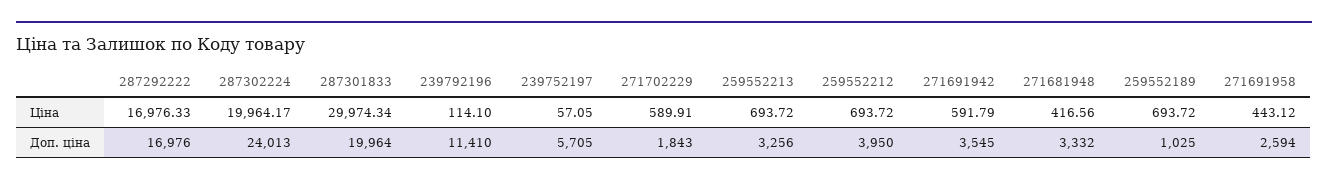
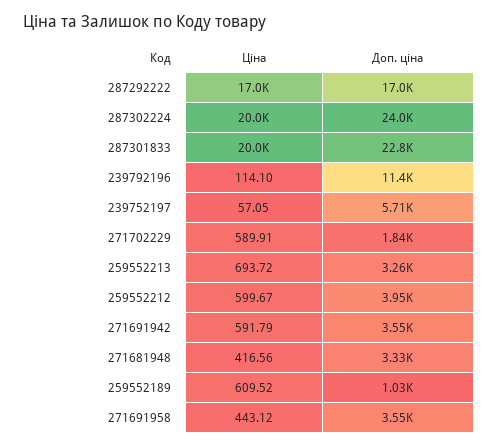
287301833, Ціна: 29974.34 -> 20000
259552212, Ціна: 693.72 -> 599.67
259552189, Ціна: 693.72 -> 609.52
287301833, Доп. ціна: 19964 -> 22800
271691958, Доп. ціна: 2594 -> 3550

